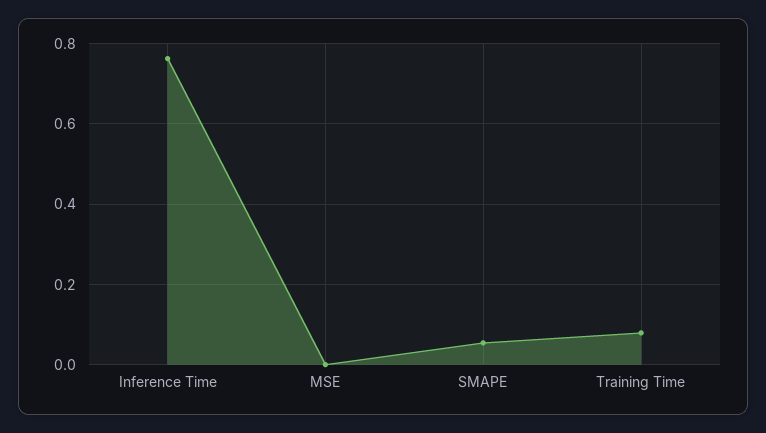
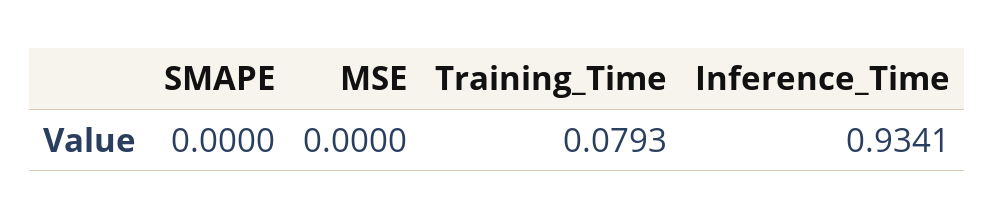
Inference Time: 0.76 -> 0.9341
SMAPE: 0.06 -> 0

